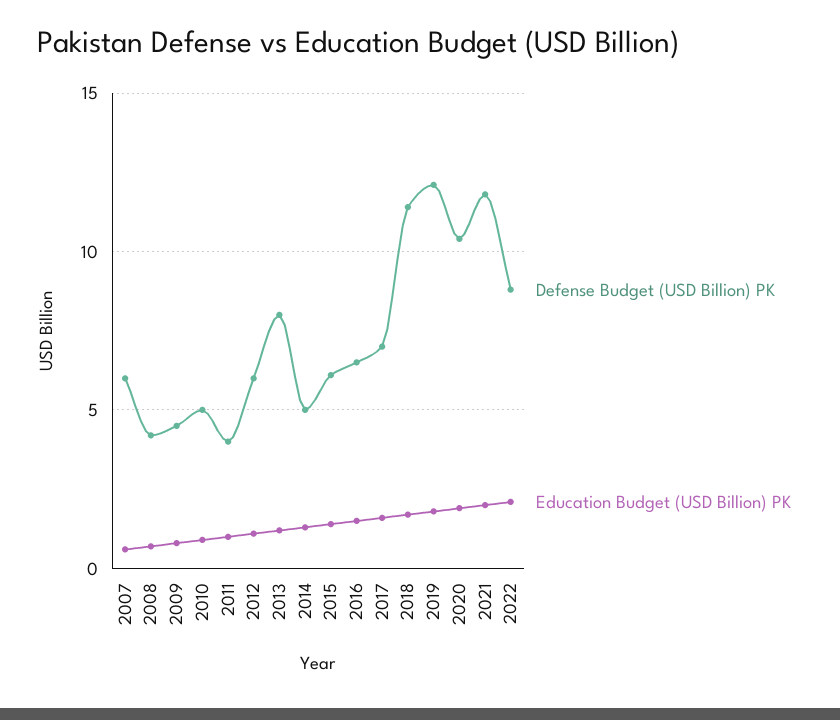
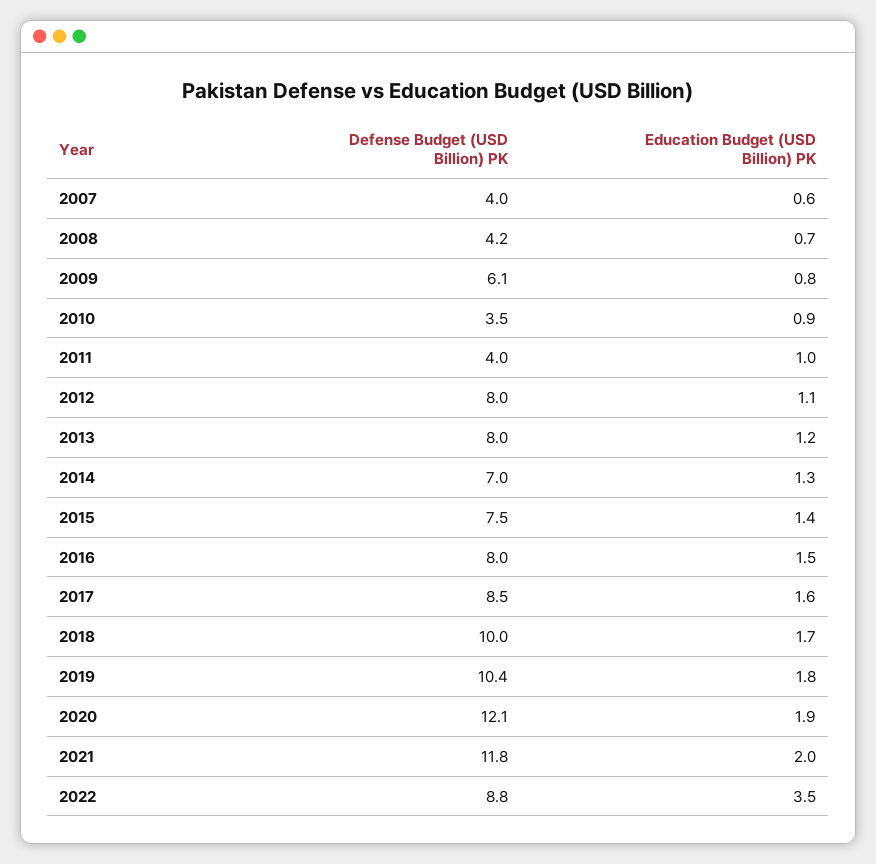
Defense Budget (USD Billion) PK, 2007: 6 -> 4
Defense Budget (USD Billion) PK, 2009: 4.5 -> 6.1
Defense Budget (USD Billion) PK, 2010: 5 -> 3.5
Defense Budget (USD Billion) PK, 2012: 6 -> 8
Defense Budget (USD Billion) PK, 2014: 5 -> 7
Defense Budget (USD Billion) PK, 2015: 6 -> 7.5
Defense Budget (USD Billion) PK, 2016: 6.5 -> 8
Defense Budget (USD Billion) PK, 2017: 7 -> 8.5
Defense Budget (USD Billion) PK, 2018: 11.5 -> 10
Defense Budget (USD Billion) PK, 2019: 12 -> 10.4
Defense Budget (USD Billion) PK, 2020: 10.5 -> 12.1
Education Budget (USD Billion) PK, 2022: 2 -> 3.5

